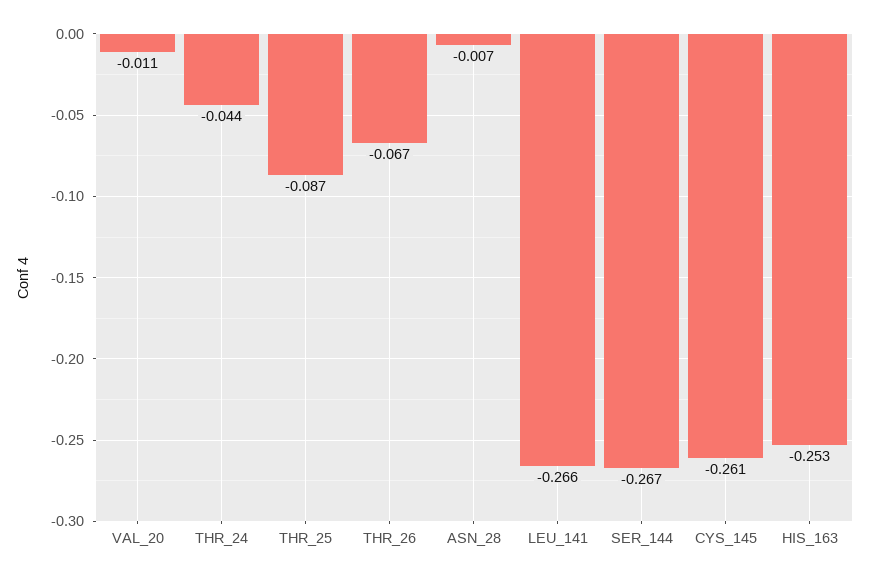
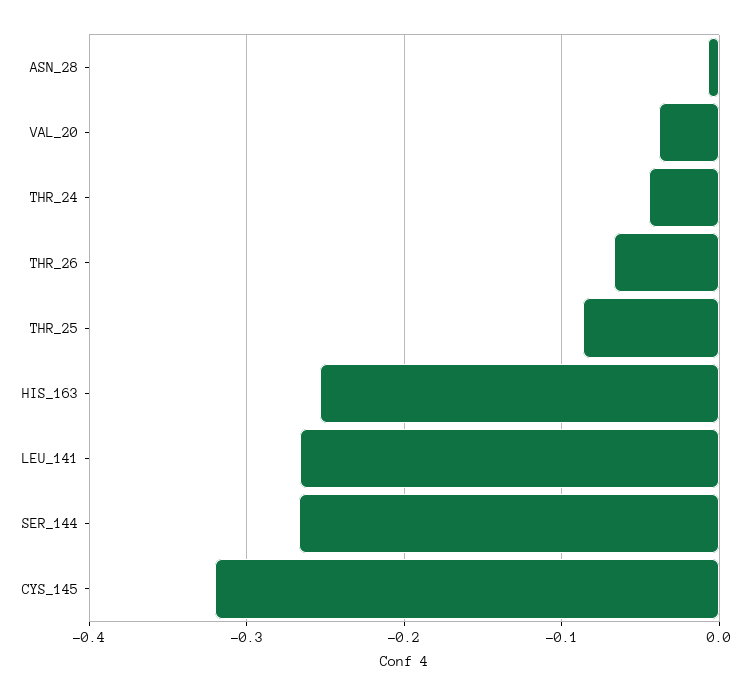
VAL_20: -0.011 -> -0.04
CYS_145: -0.261 -> -0.32

